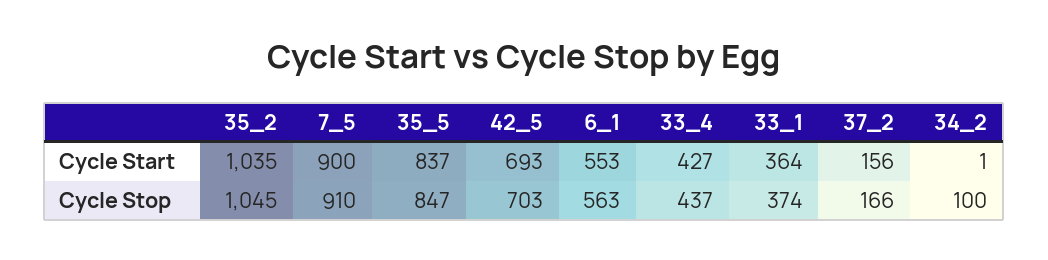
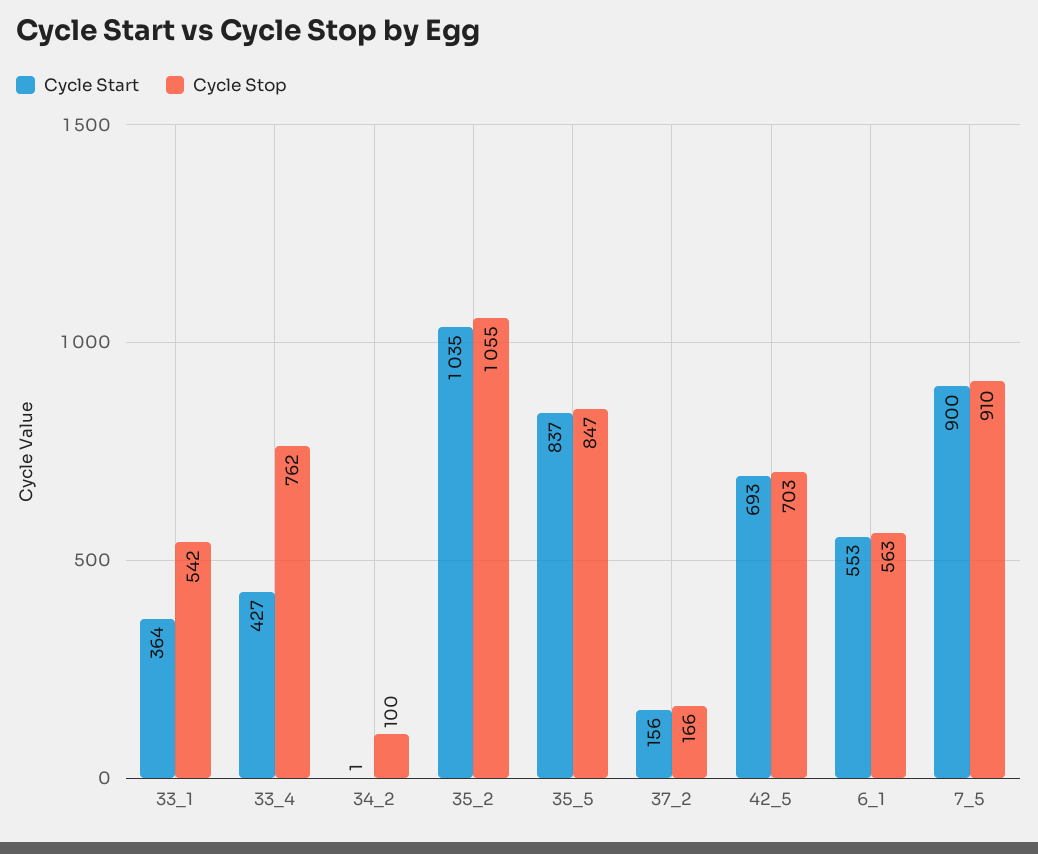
Cycle Stop, 35_2: 1045 -> 1055
Cycle Stop, 33_4: 437 -> 762
Cycle Stop, 33_1: 374 -> 542

